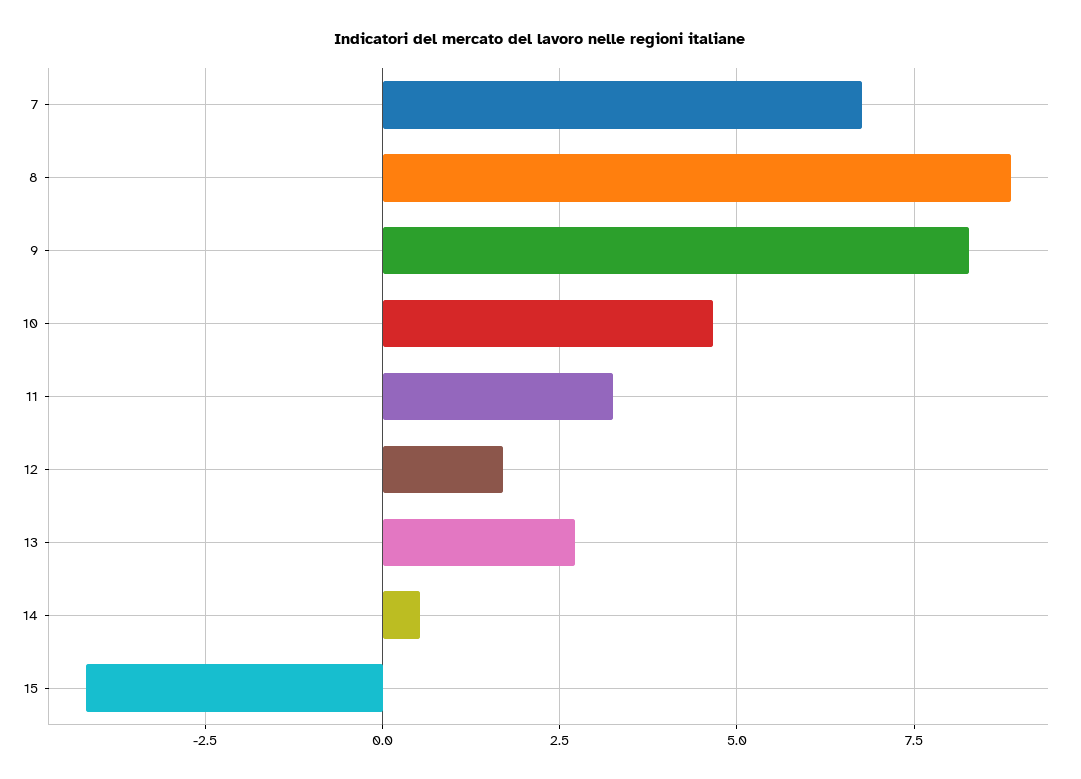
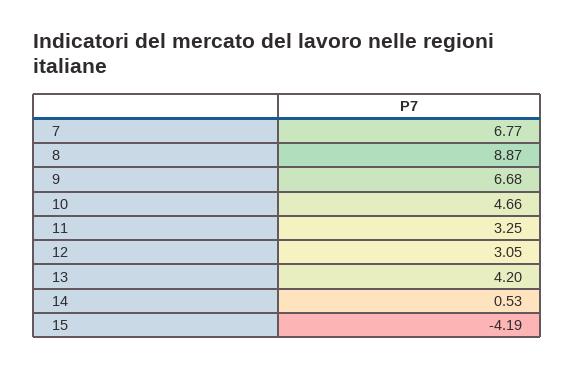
9: 8.25 -> 6.68
12: 1.75 -> 3.05
13: 2.75 -> 4.2

